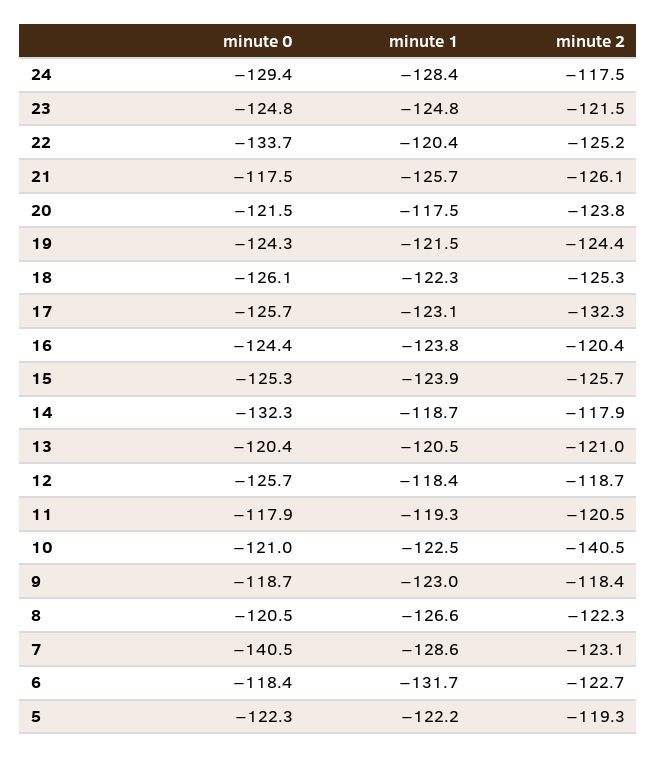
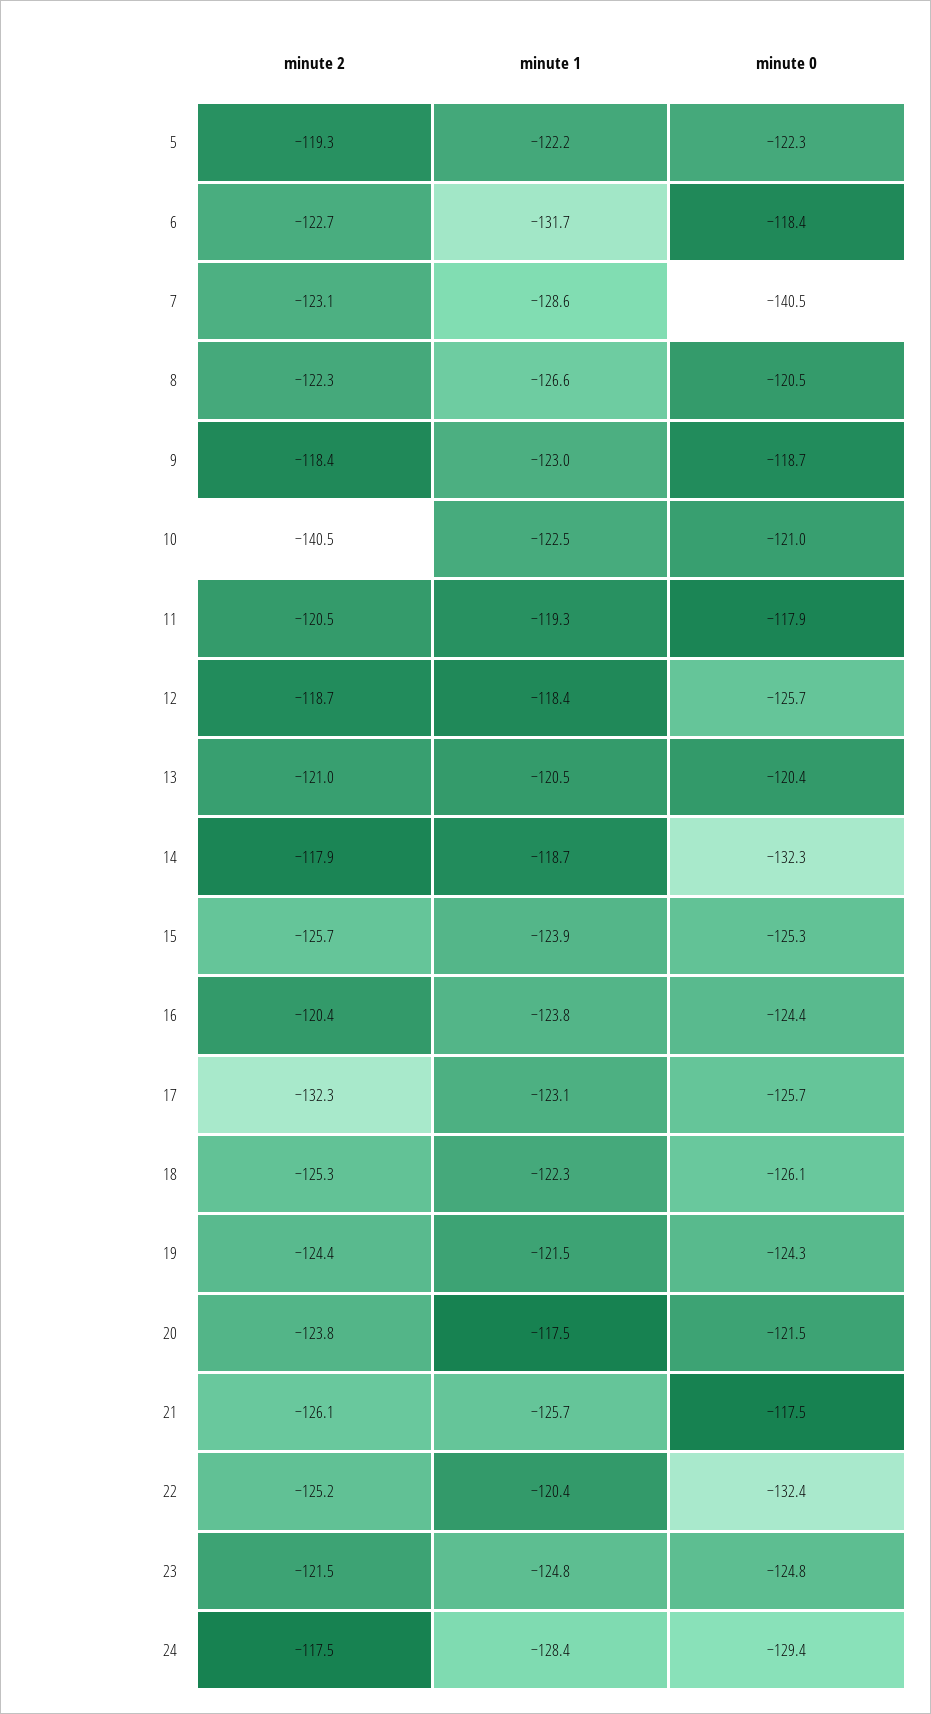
minute 0, 22: -133.7 -> -132.4

